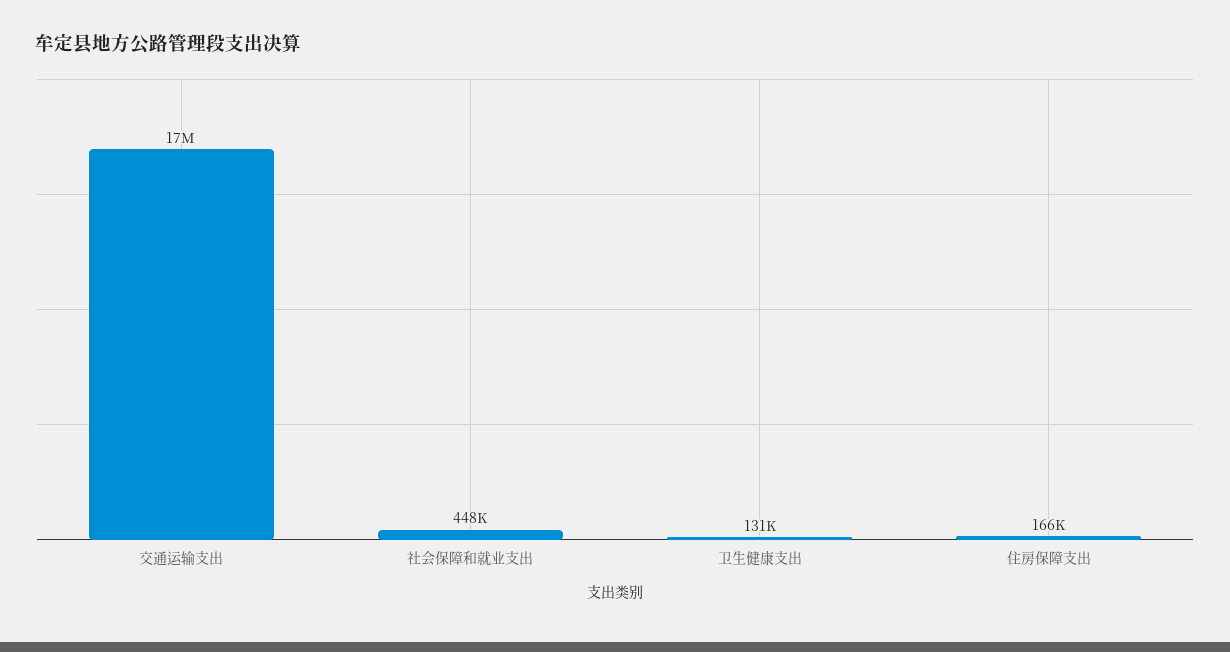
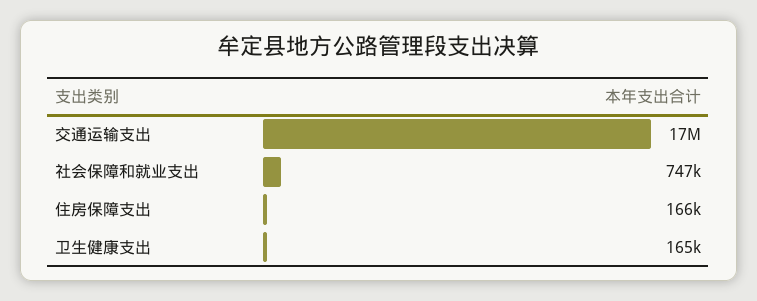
社会保障和就业支出: 448000 -> 747000
卫生健康支出: 131000 -> 165000

